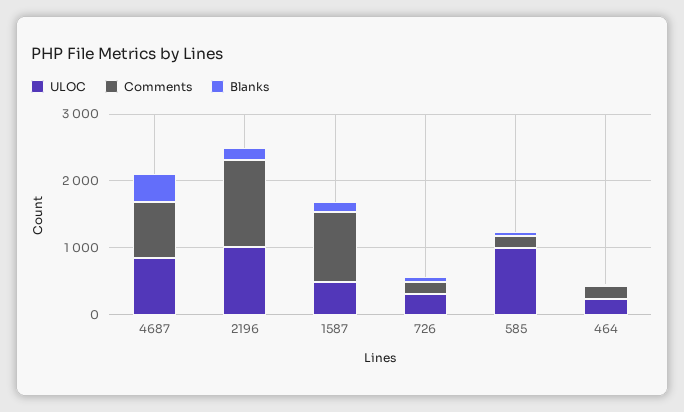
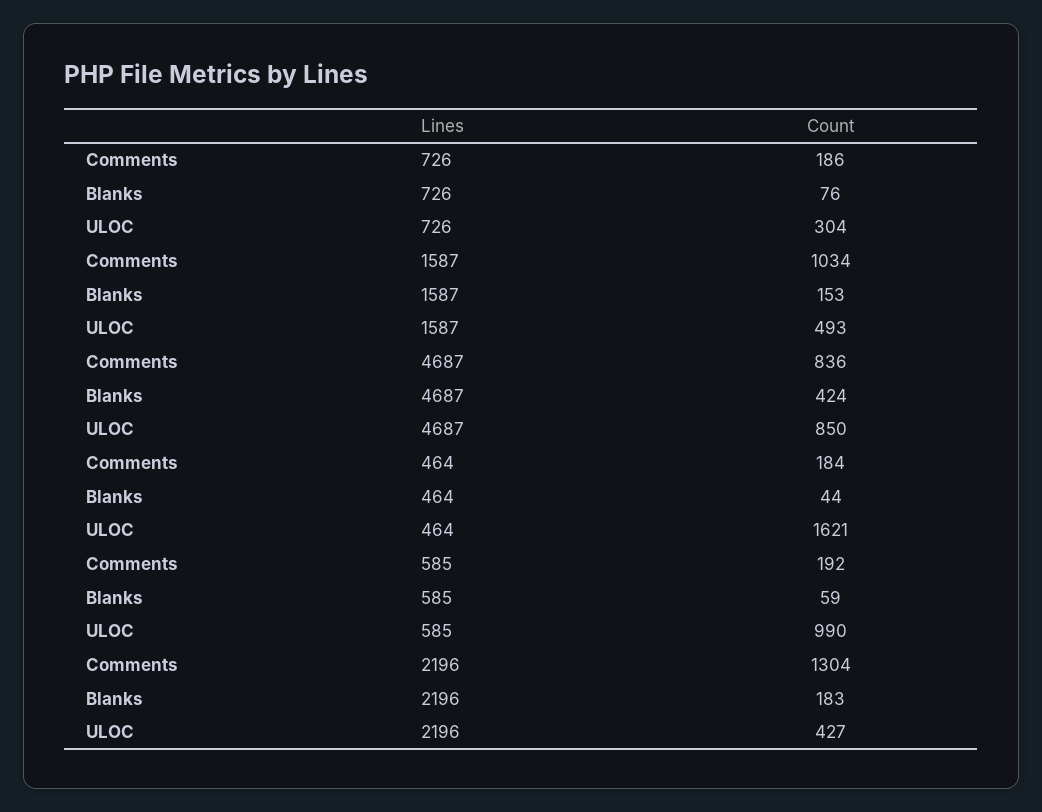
ULOC, 2196: 1000 -> 427
ULOC, 464: 200 -> 1621

